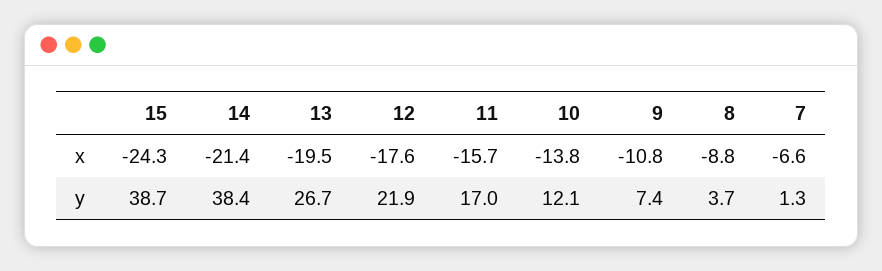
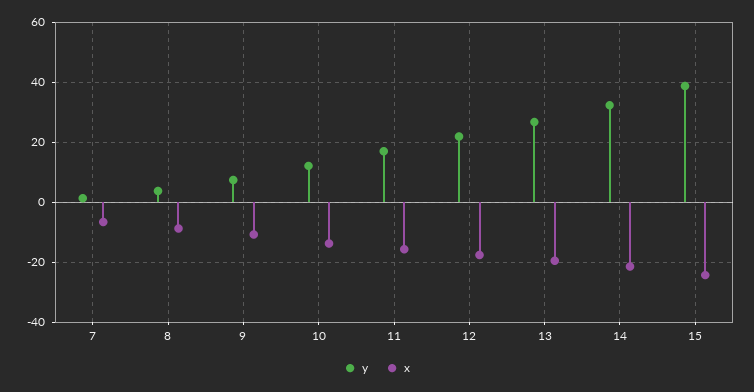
y, 14: 38.4 -> 32

